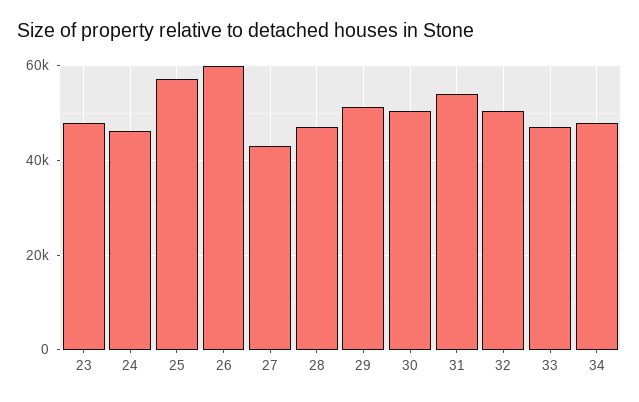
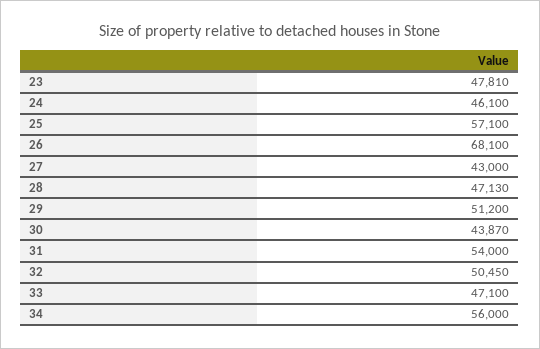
26: 60000 -> 68100
30: 50000 -> 43870
34: 48000 -> 56000

